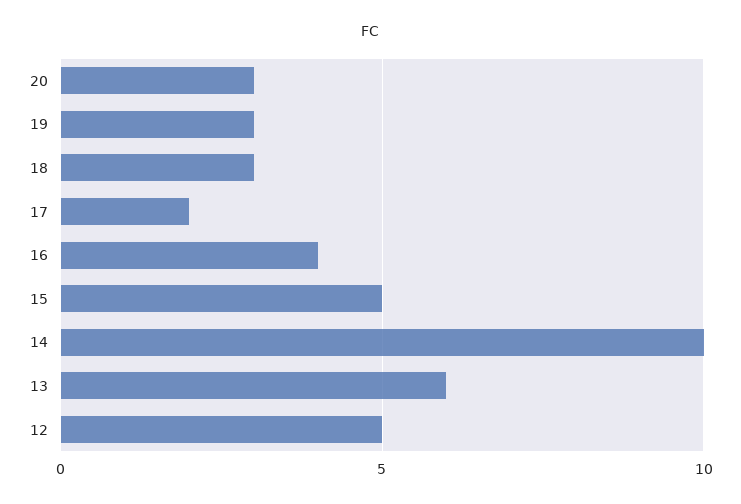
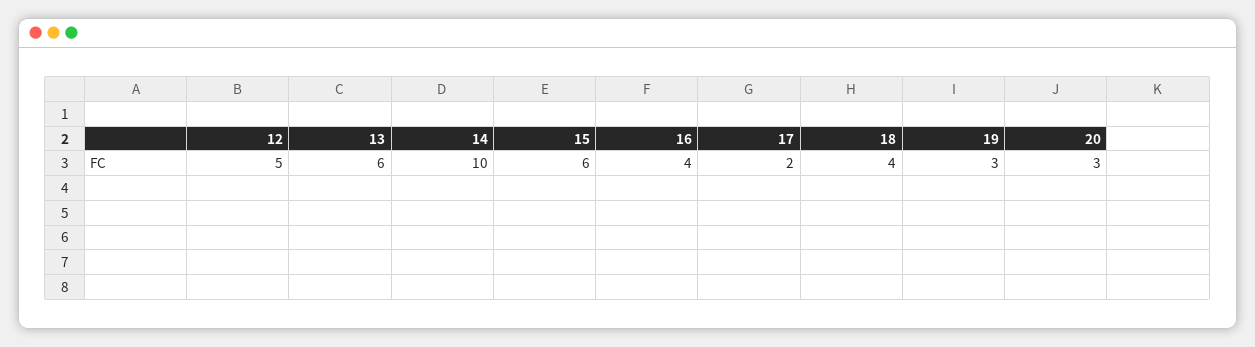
18: 3 -> 4
15: 5 -> 6

